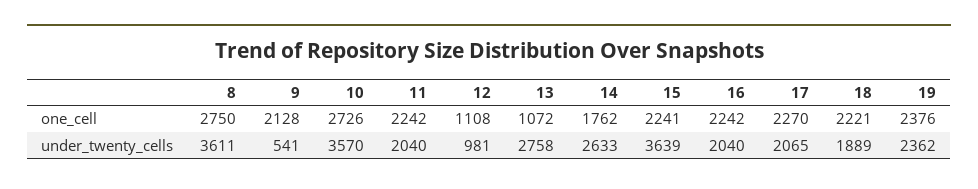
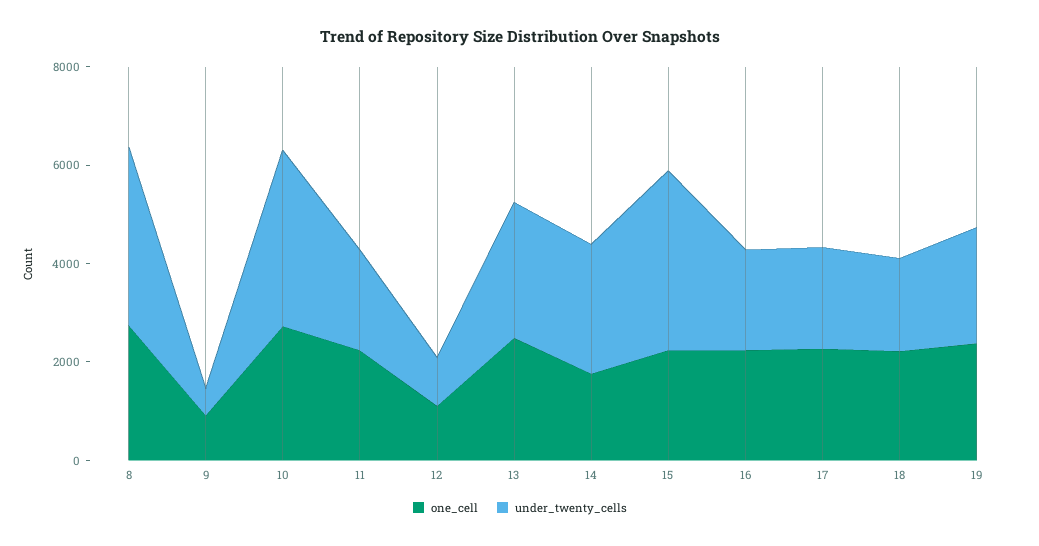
one_cell, 9: 2128 -> 1000
one_cell, 13: 1072 -> 2500

